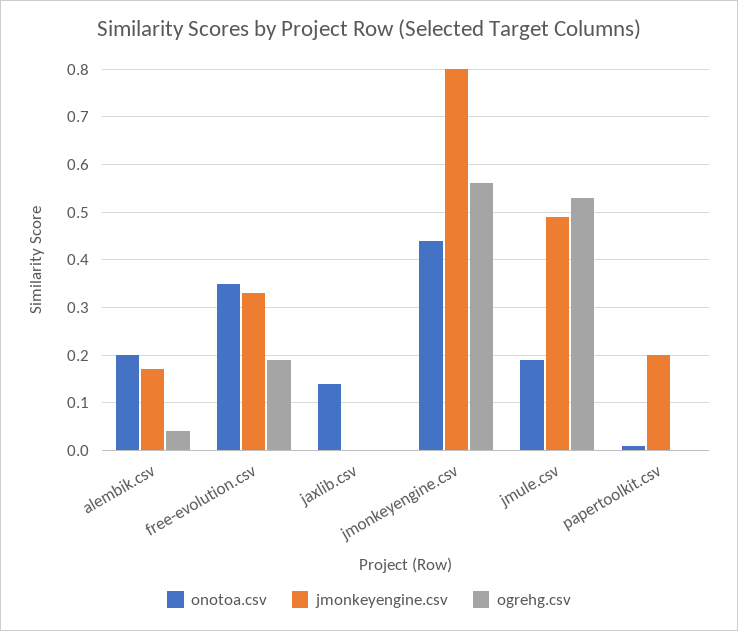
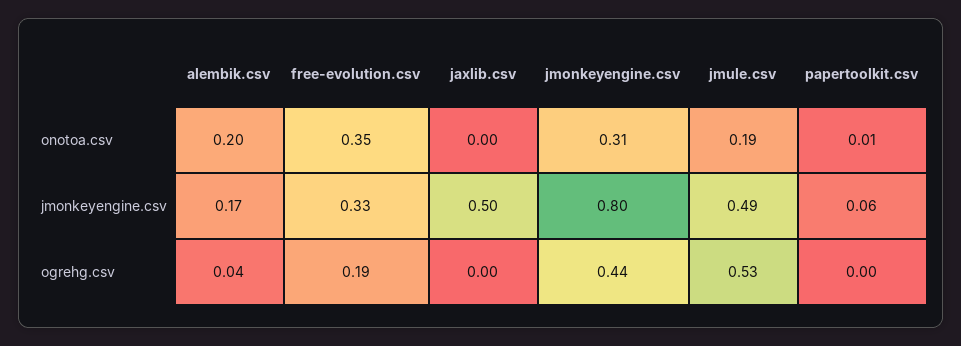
onotoa.csv, jaxlib.csv: 0.15 -> 0
jmonkeyengine.csv, jaxlib.csv: 0 -> 0.5
onotoa.csv, jmonkeyengine.csv: 0.45 -> 0.31
ogrehg.csv, jmonkeyengine.csv: 0.55 -> 0.44
jmonkeyengine.csv, papertoolkit.csv: 0.2 -> 0.06

